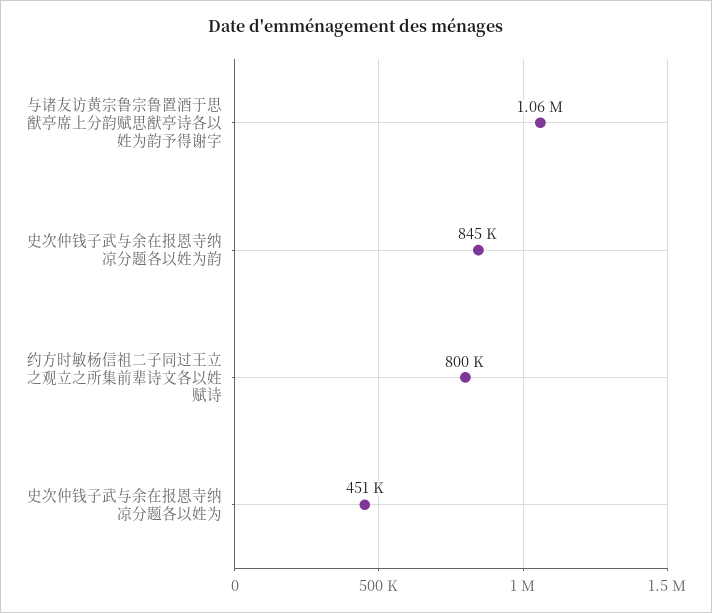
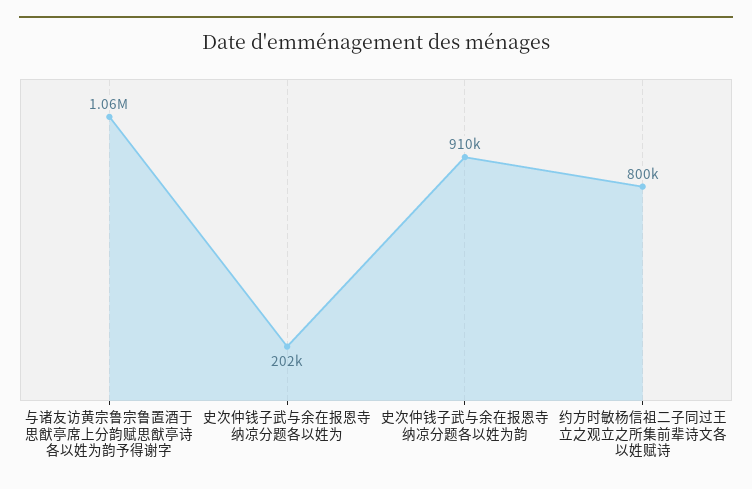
史次仲钱子武与余在报恩寺纳凉分题各以姓为韵: 845000 -> 910000
史次仲钱子武与余在报恩寺纳凉分题各以姓为: 451000 -> 202000

